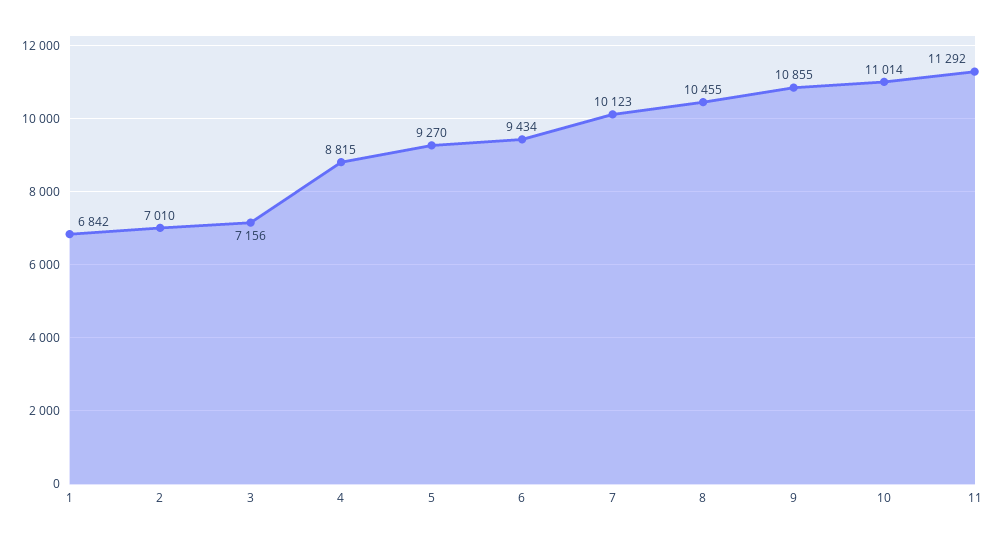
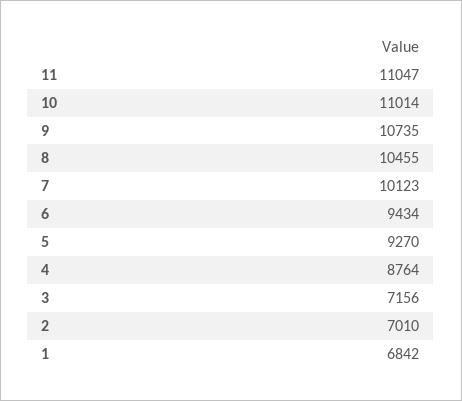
4: 8815 -> 8764
9: 10855 -> 10735
11: 11292 -> 11047

